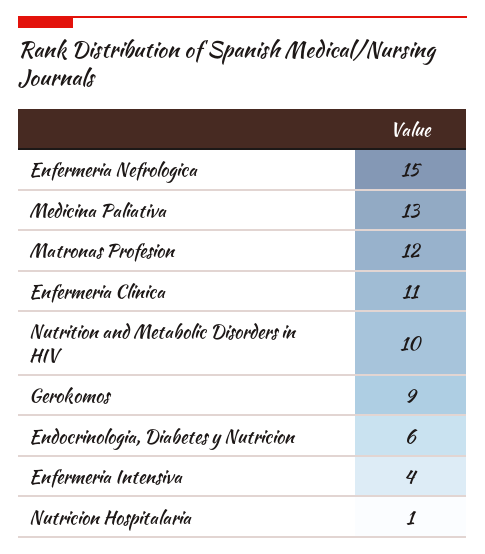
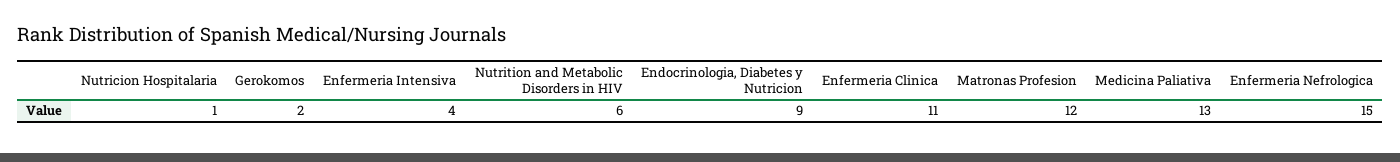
Nutrition and Metabolic Disorders in HIV: 10 -> 6
Gerokomos: 9 -> 2
Endocrinologia, Diabetes y Nutricion: 6 -> 9

